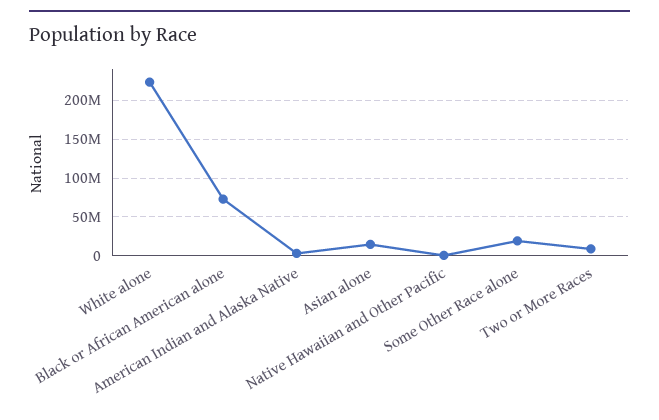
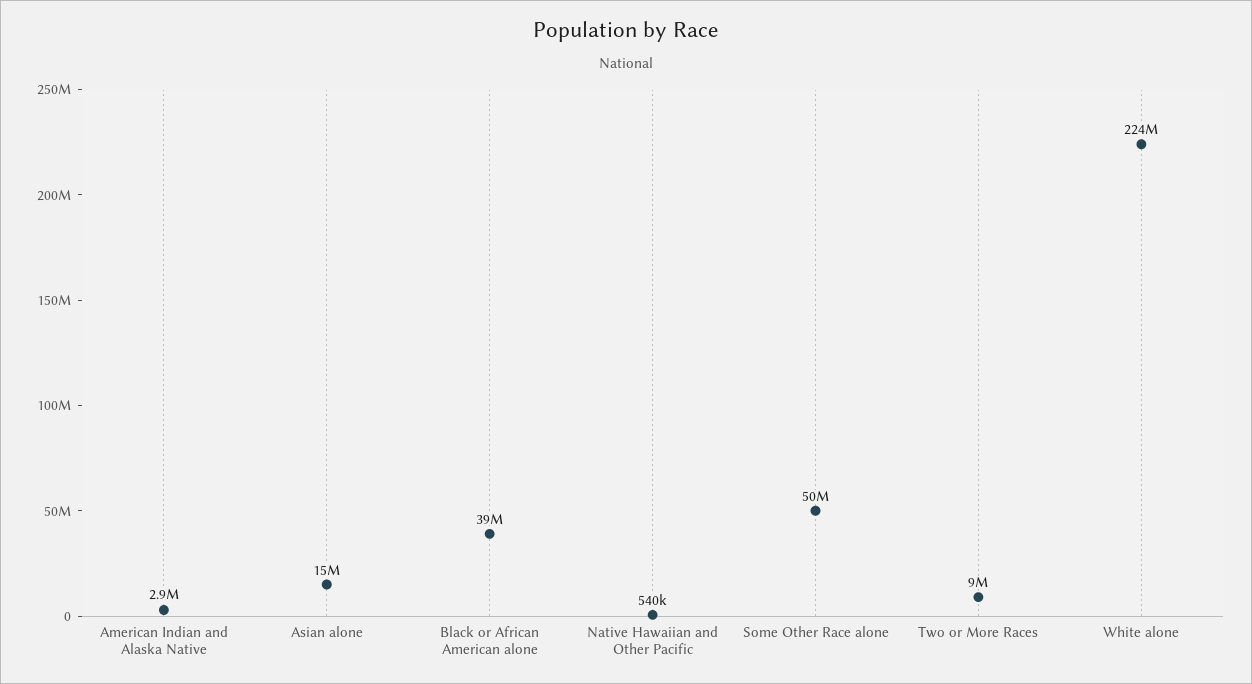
Black or African American alone: 70000000 -> 39000000
Some Other Race alone: 20000000 -> 50000000

